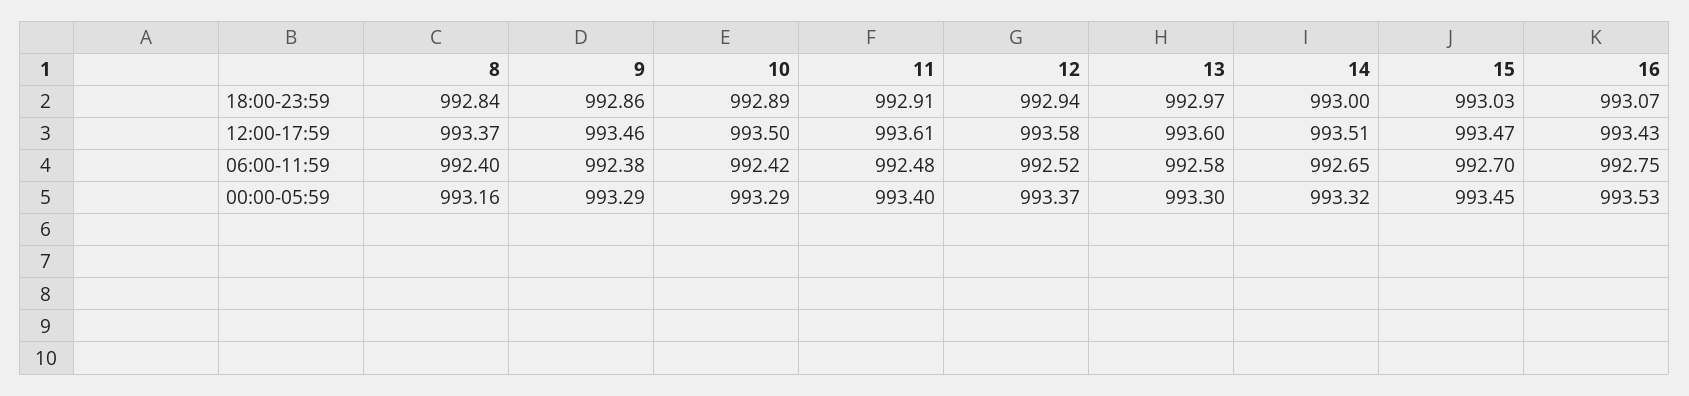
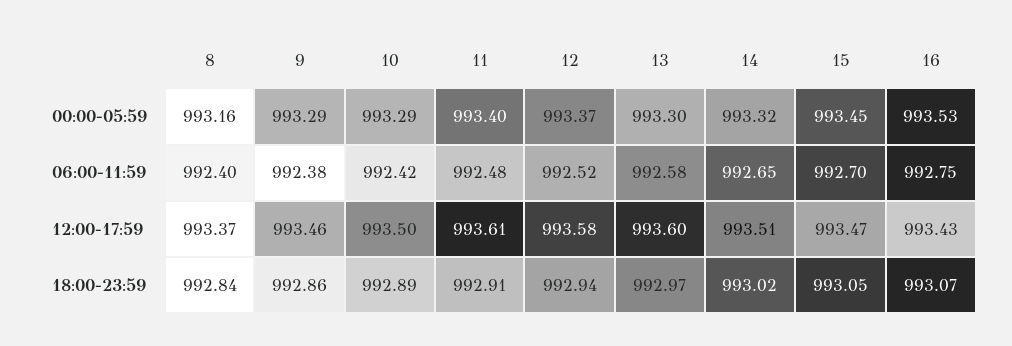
14, 18:00-23:59: 993 -> 993.02
15, 18:00-23:59: 993.03 -> 993.05

